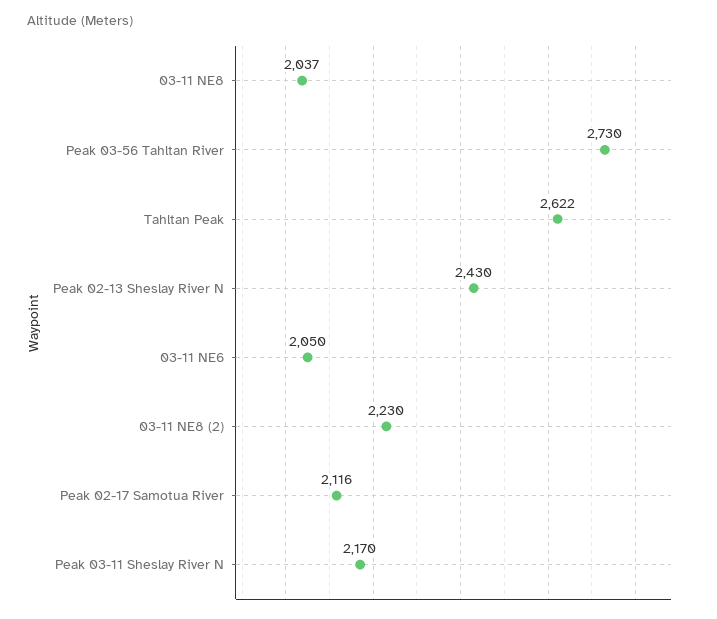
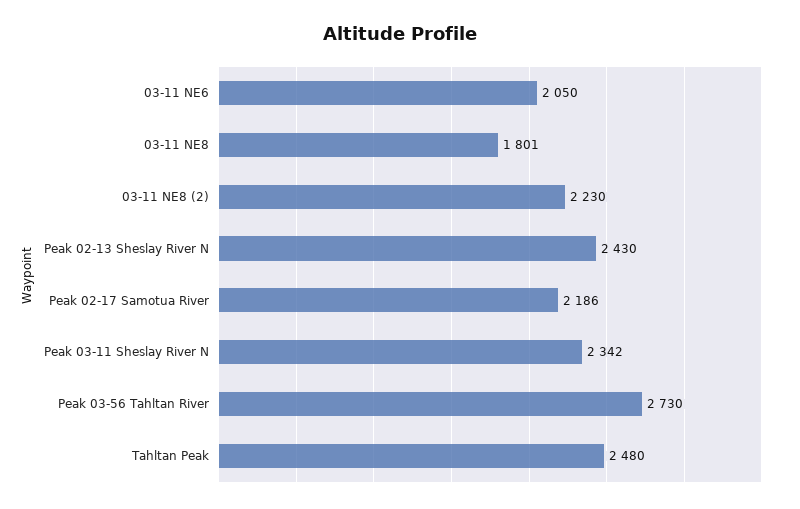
03-11 NE8: 2037 -> 1801
Tahltan Peak: 2622 -> 2480
Peak 02-17 Samotua River: 2116 -> 2186
Peak 03-11 Sheslay River N: 2170 -> 2342

